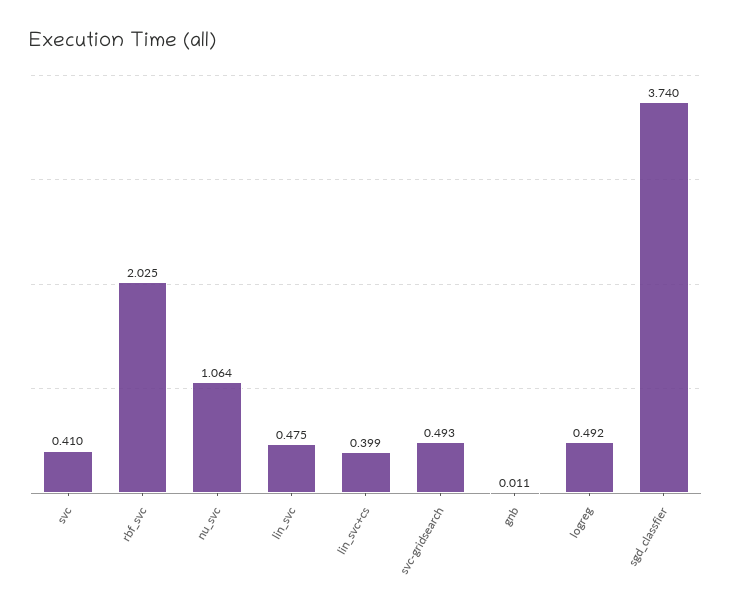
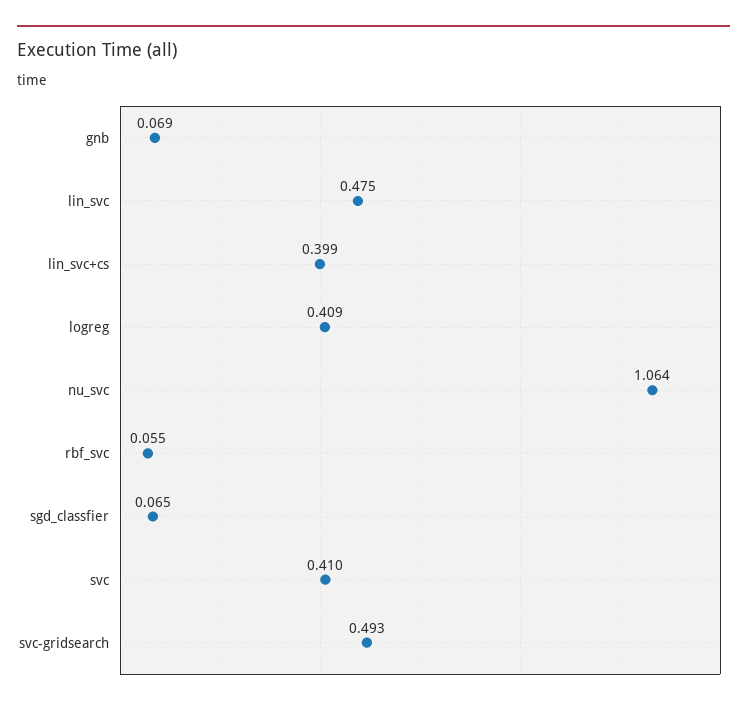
rbf_svc: 2.025 -> 0.055
gnb: 0.011 -> 0.069
logreg: 0.492 -> 0.409
sgd_classfier: 3.74 -> 0.065

